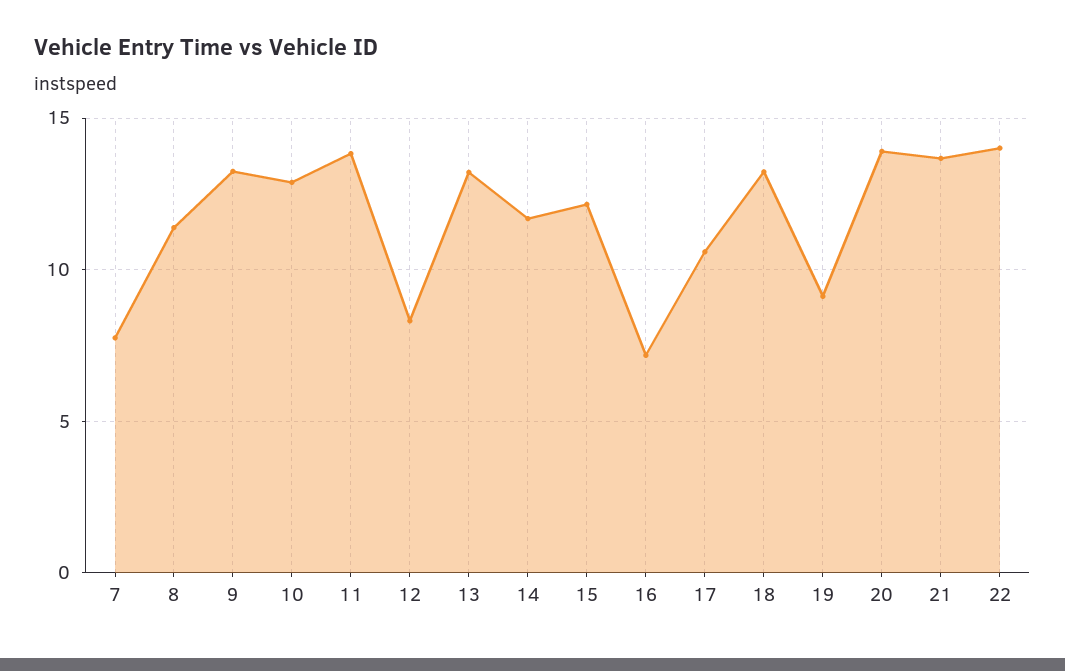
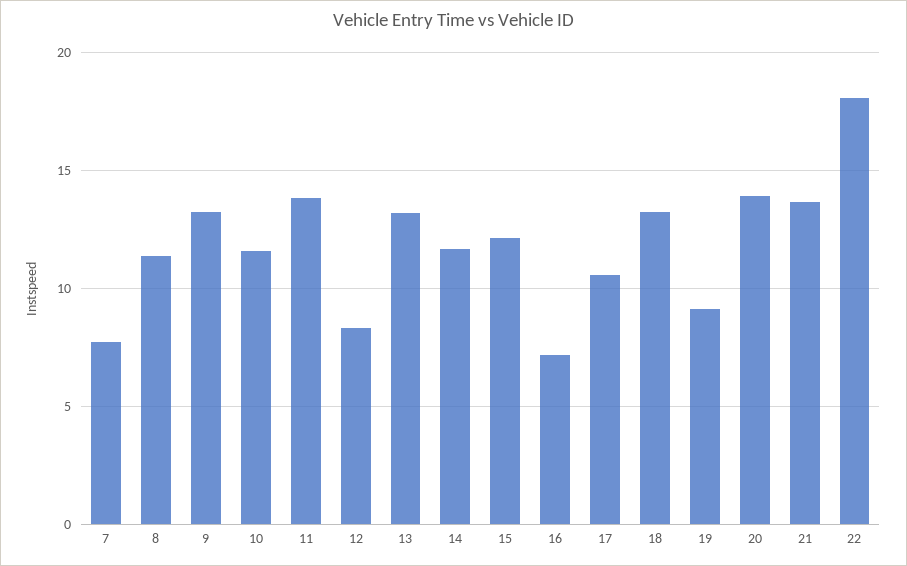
10: 13 -> 11.5
22: 14 -> 18

